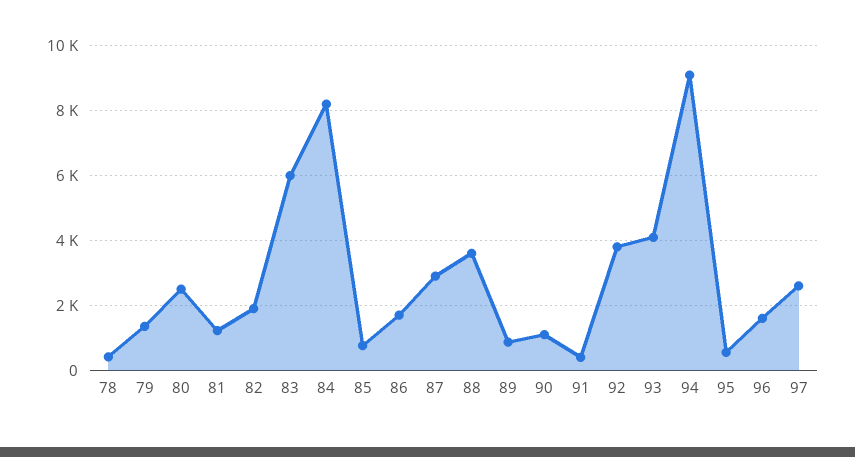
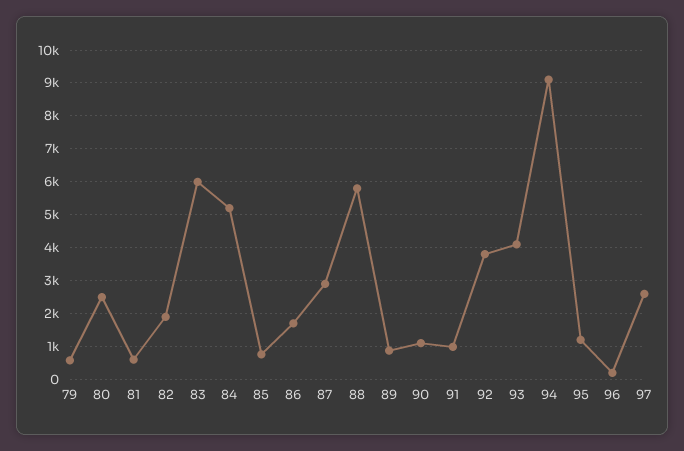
78: 400 -> none
79: 1400 -> 600
81: 1200 -> 600
84: 8200 -> 5200
88: 3600 -> 5800
91: 400 -> 1000
95: 600 -> 1200
96: 1600 -> 200

